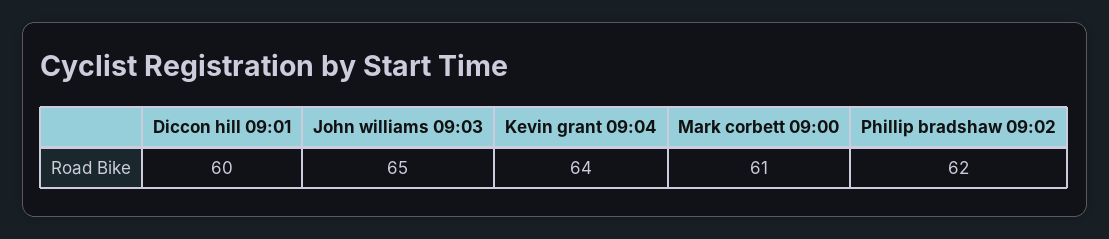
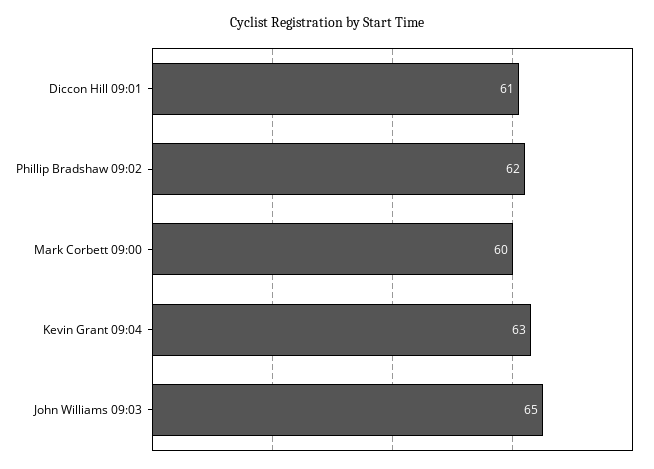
Diccon hill 09:01: 60 -> 61
Kevin grant 09:04: 64 -> 63
Mark corbett 09:00: 61 -> 60

